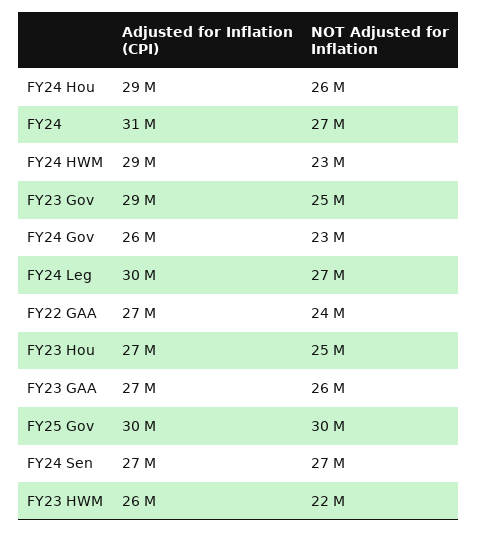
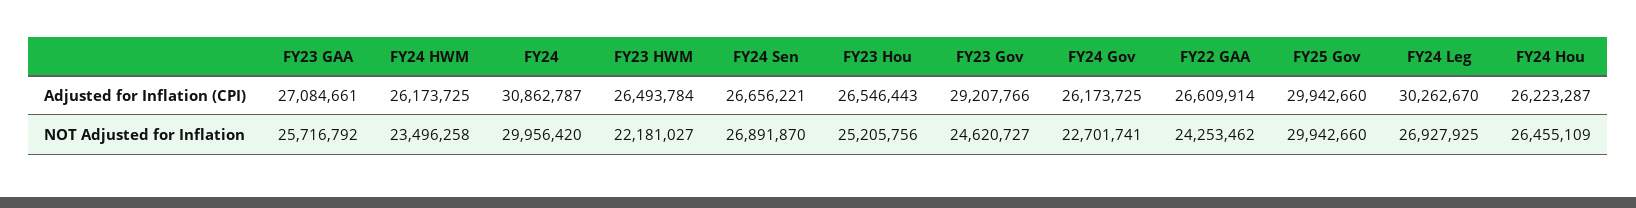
Adjusted for Inflation (CPI), FY24 Hou: 29000000 -> 26223287
NOT Adjusted for Inflation, FY24: 27000000 -> 29956420
Adjusted for Inflation (CPI), FY24 HWM: 29000000 -> 26173725

